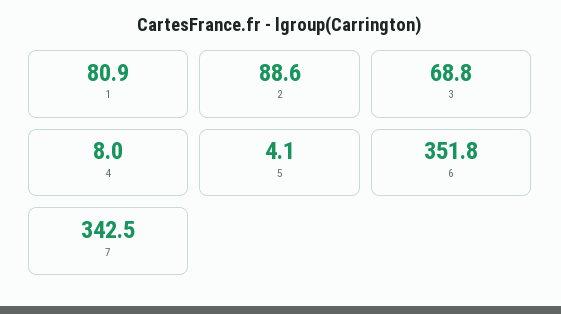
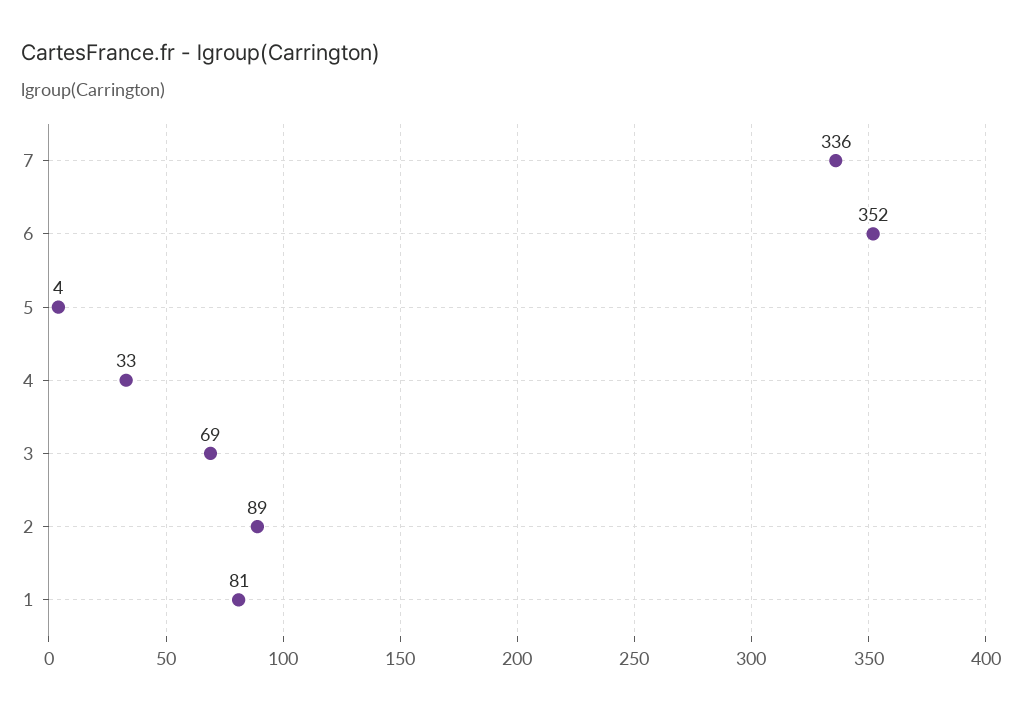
4: 8 -> 33
7: 342.5 -> 336

